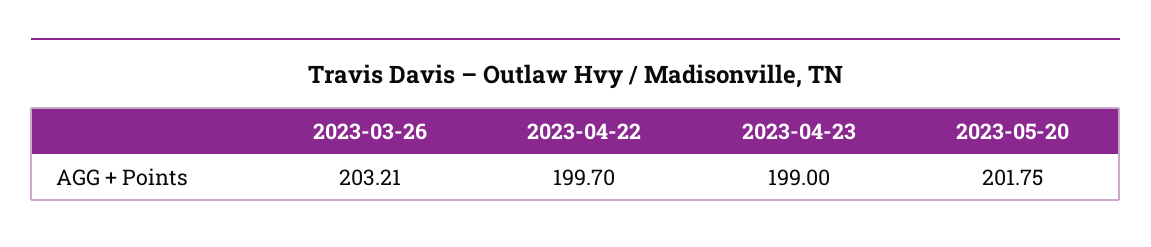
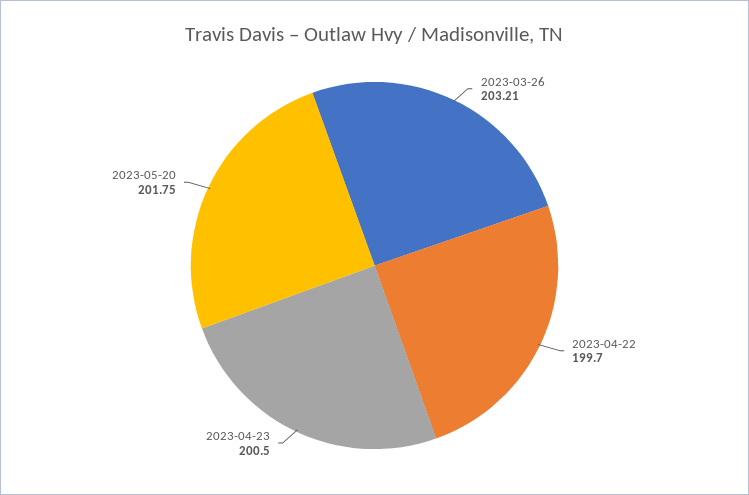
2023-04-23: 199 -> 200.5

